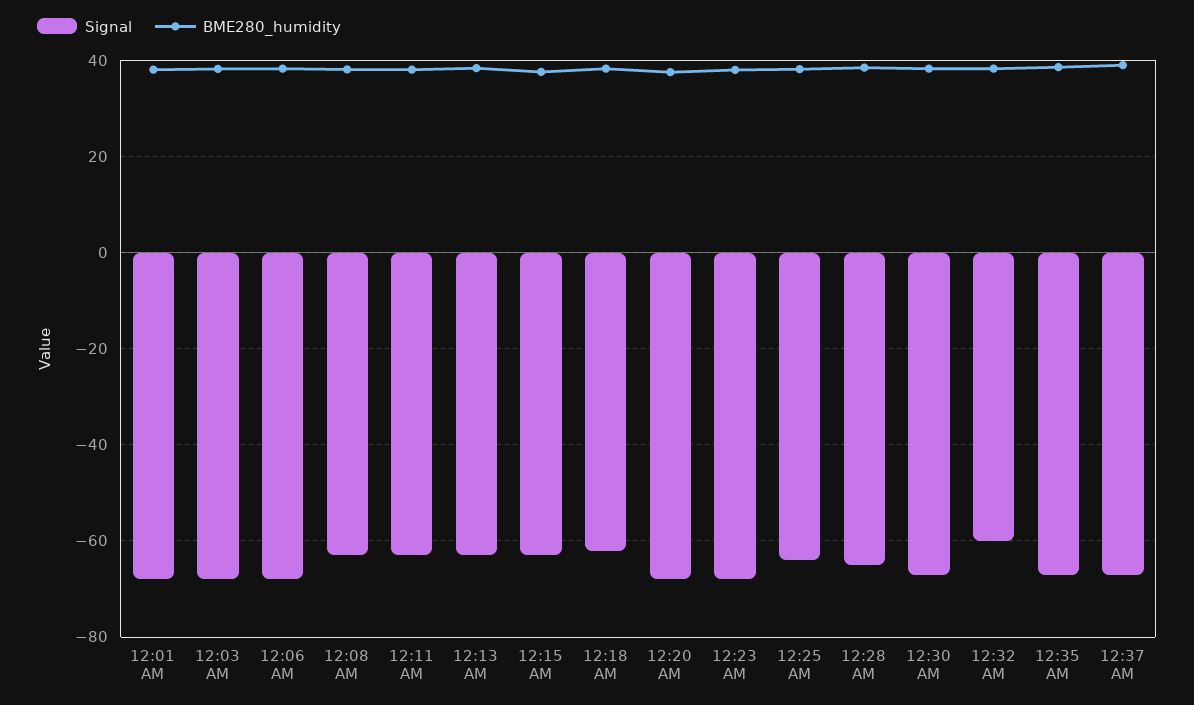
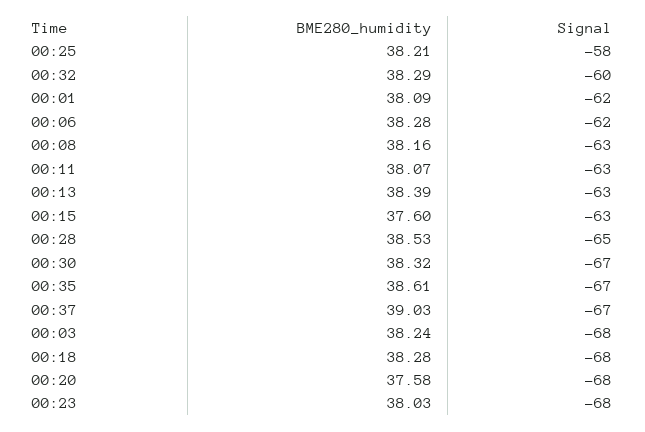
Signal, 12:01 AM: -68 -> -62
Signal, 12:06 AM: -68 -> -62
Signal, 12:18 AM: -62 -> -68
Signal, 12:25 AM: -64 -> -58

